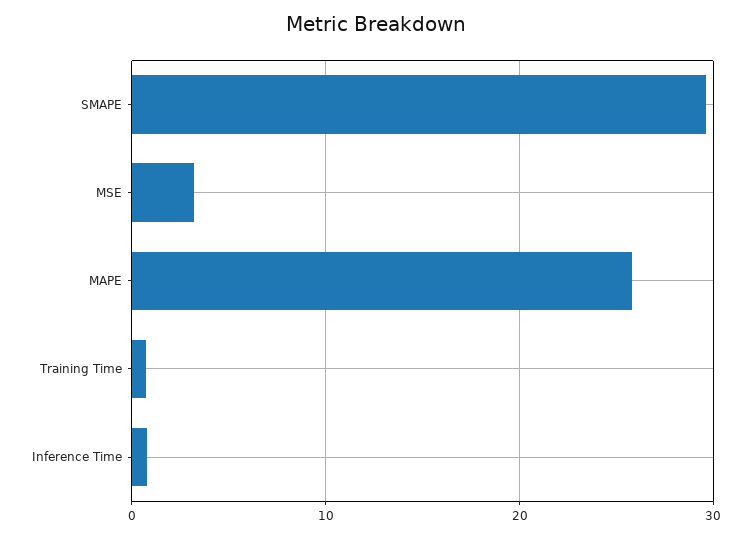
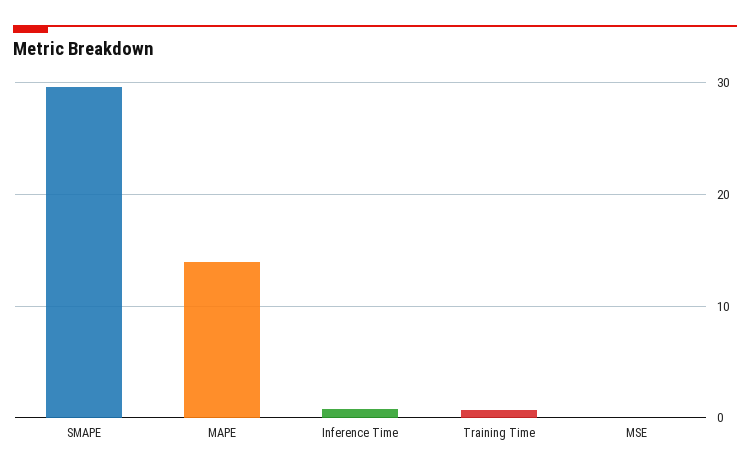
MSE: 3 -> 0
MAPE: 26 -> 14

